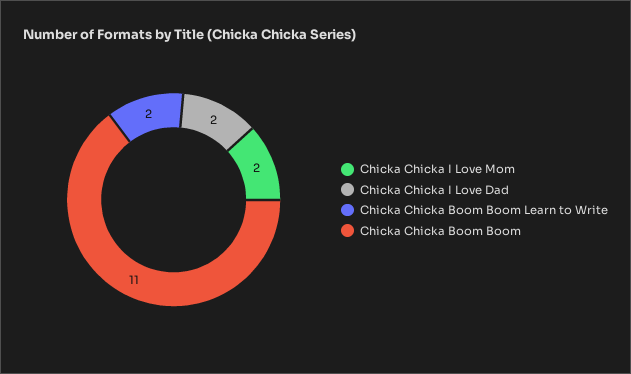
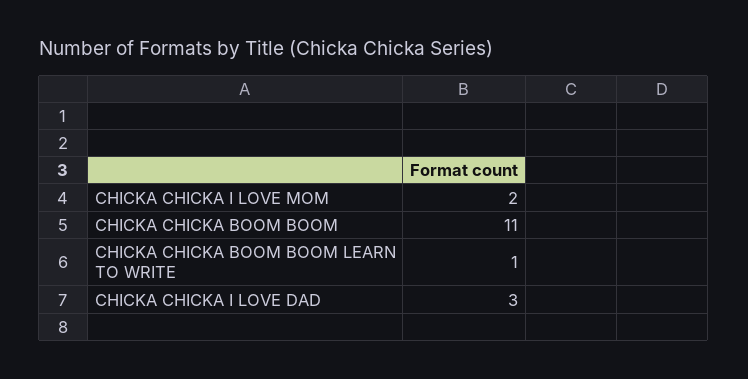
Chicka Chicka I Love Dad: 2 -> 3
Chicka Chicka Boom Boom Learn to Write: 2 -> 1

